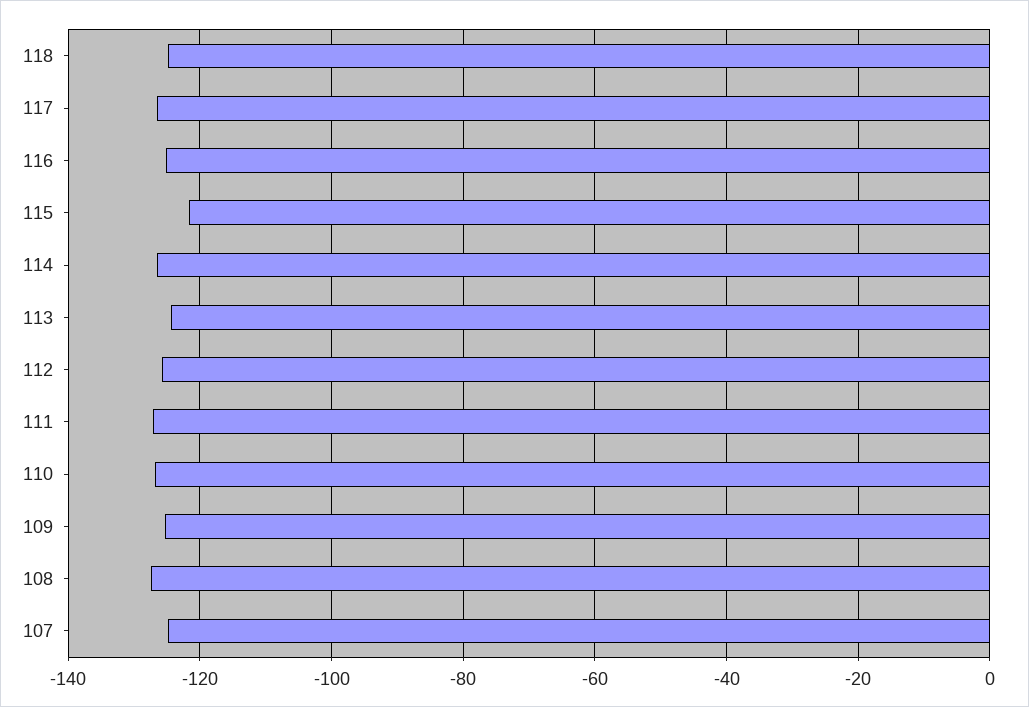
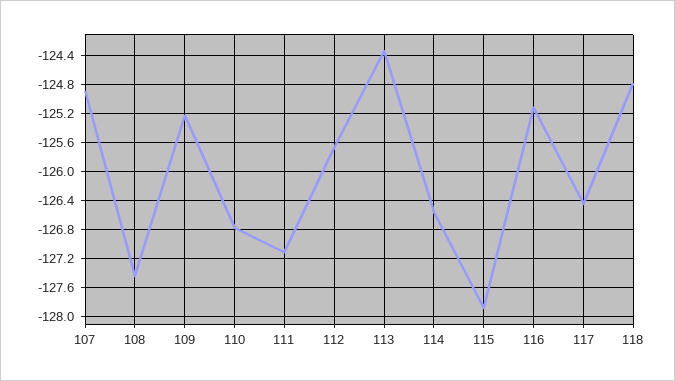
115: -122 -> -127.9

